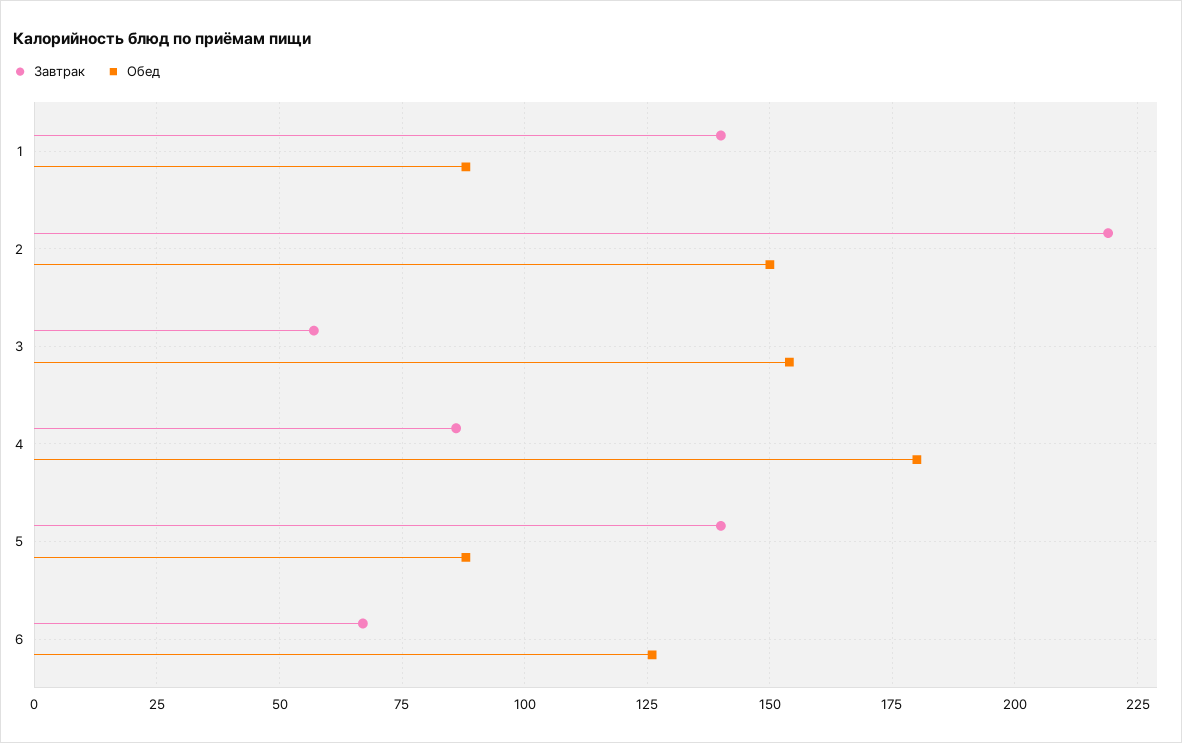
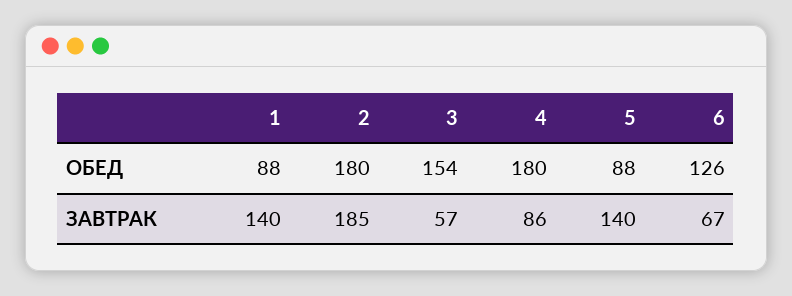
Завтрак, 2: 220 -> 185
Обед, 2: 150 -> 180

